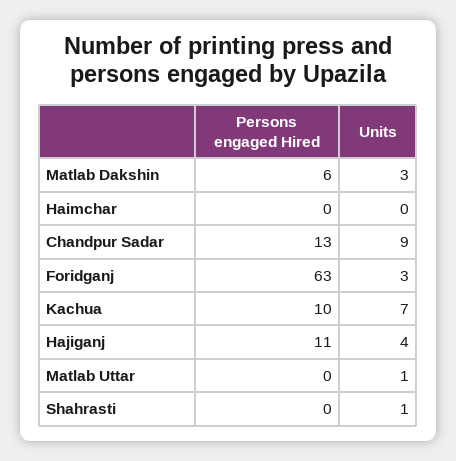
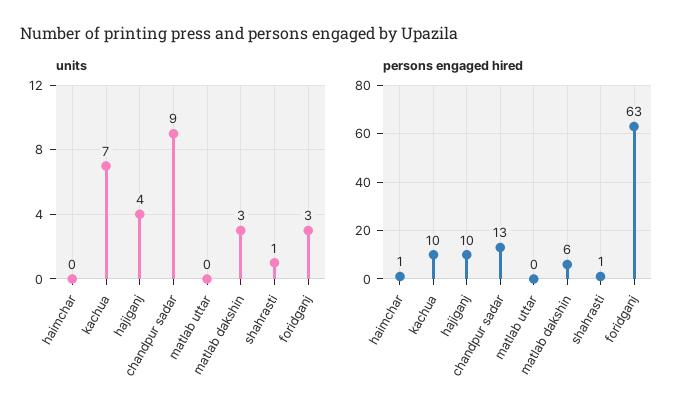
Persons engaged Hired, Haimchar: 0 -> 1
Persons engaged Hired, Hajiganj: 11 -> 10
Units, Matlab Uttar: 1 -> 0
Persons engaged Hired, Shahrasti: 0 -> 1

